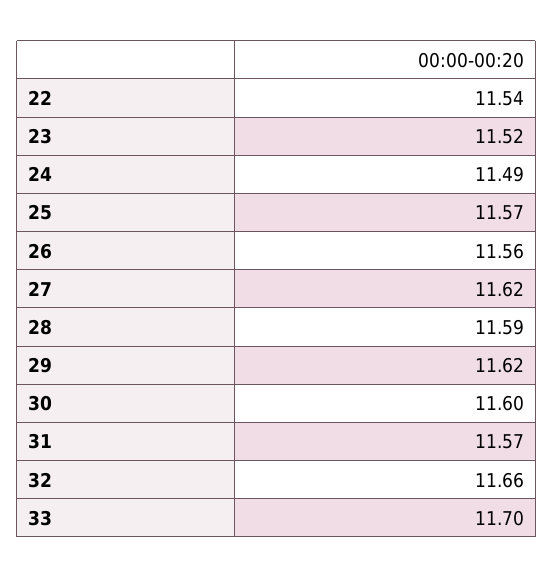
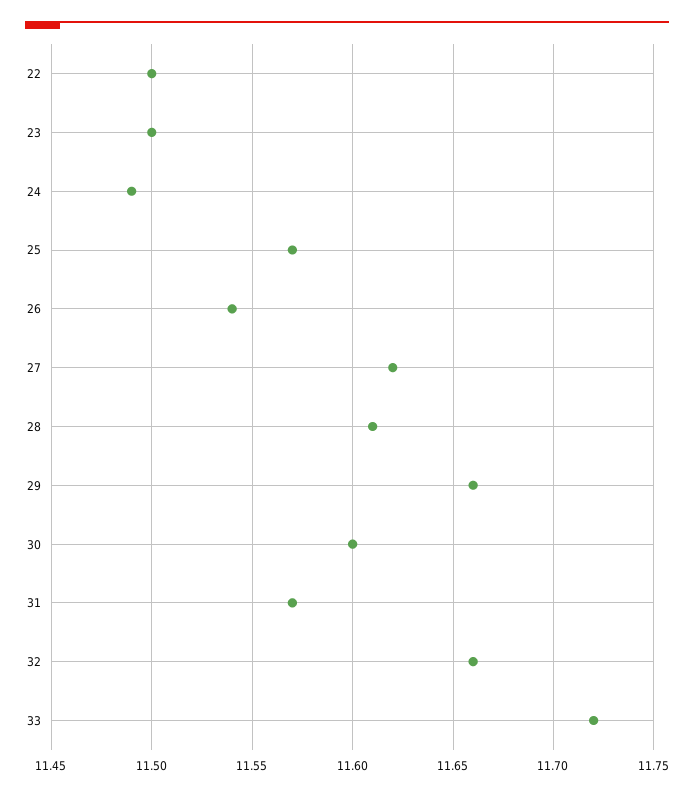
22: 11.54 -> 11.5
23: 11.52 -> 11.5
26: 11.56 -> 11.54
28: 11.59 -> 11.61
29: 11.62 -> 11.66
33: 11.7 -> 11.72

